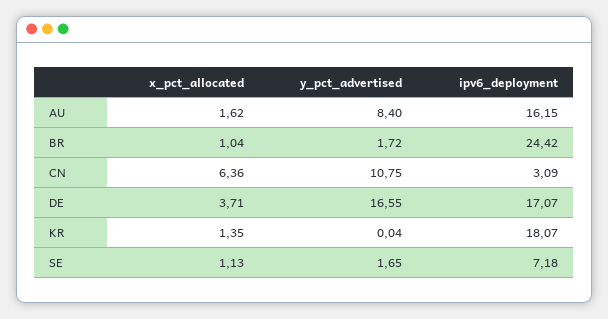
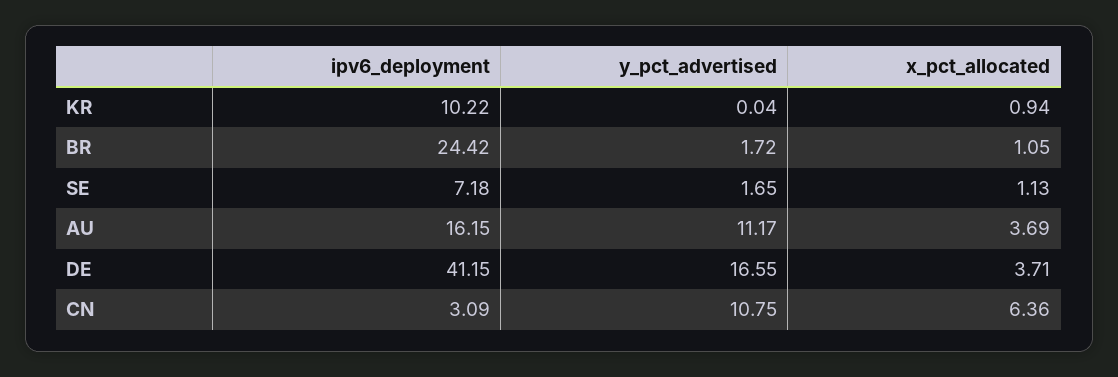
x_pct_allocated, AU: 1.62 -> 3.69
y_pct_advertised, AU: 8.4 -> 11.17
x_pct_allocated, BR: 1.04 -> 1.05
ipv6_deployment, DE: 17.07 -> 41.15
x_pct_allocated, KR: 1.35 -> 0.94
ipv6_deployment, KR: 18.07 -> 10.22

